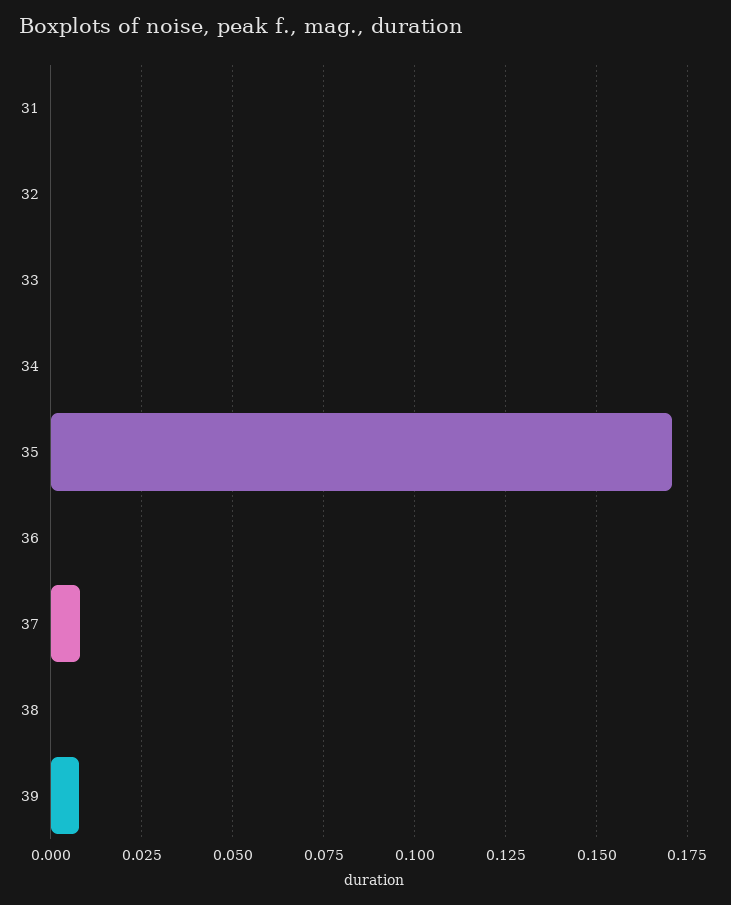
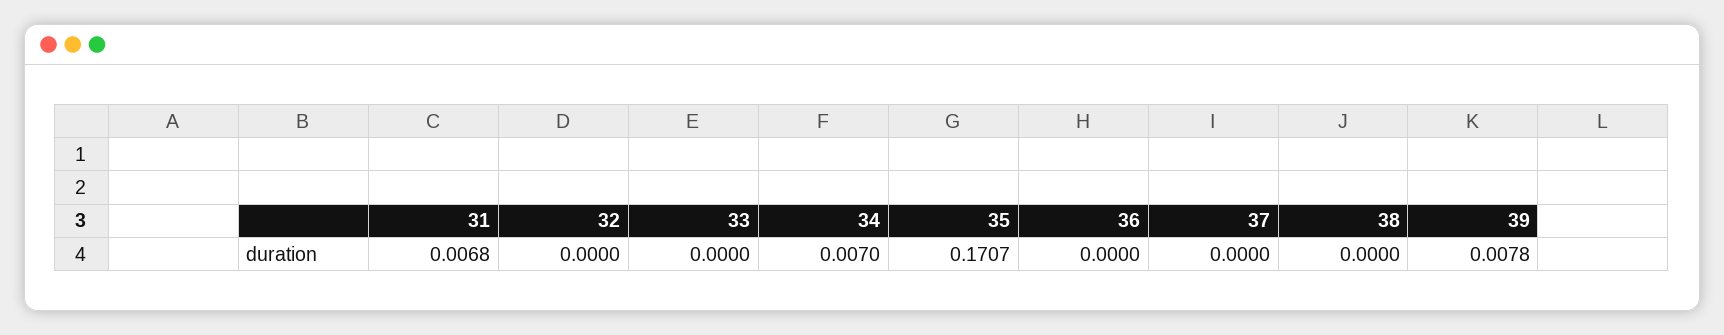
31: 0 -> 0.0068
34: 0 -> 0.007
37: 0.0075 -> 0

